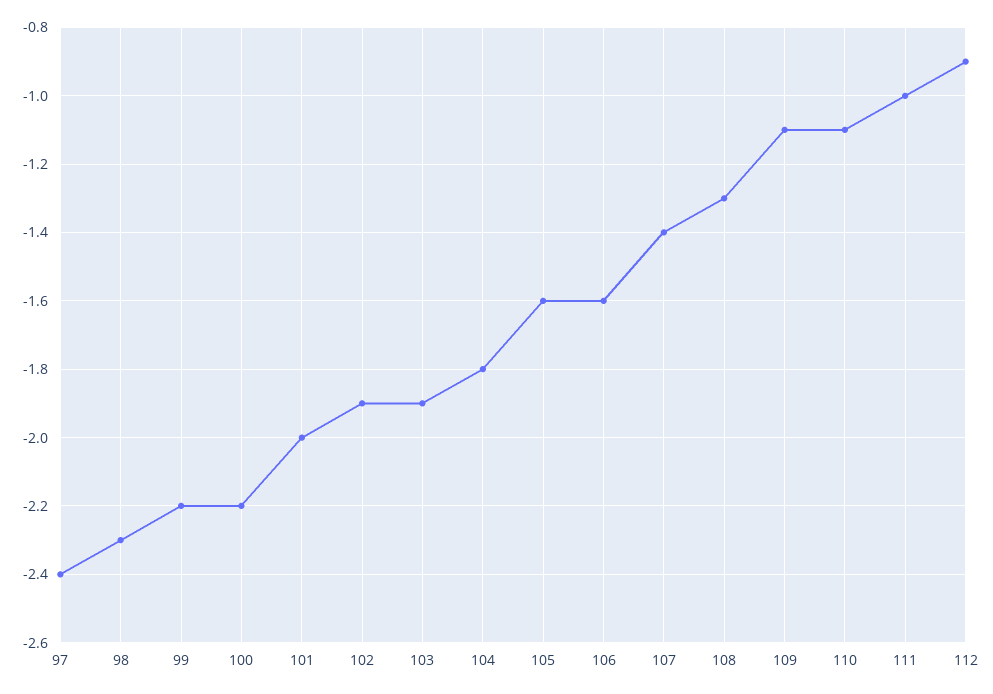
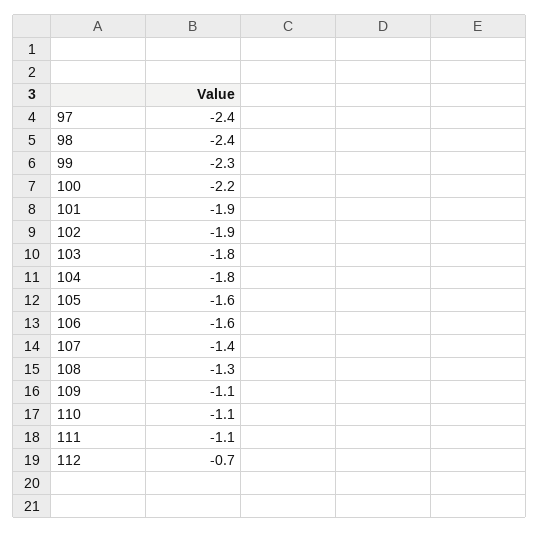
98: -2.3 -> -2.4
99: -2.2 -> -2.3
101: -2 -> -1.9
103: -1.9 -> -1.8
111: -1 -> -1.1
112: -0.9 -> -0.7

